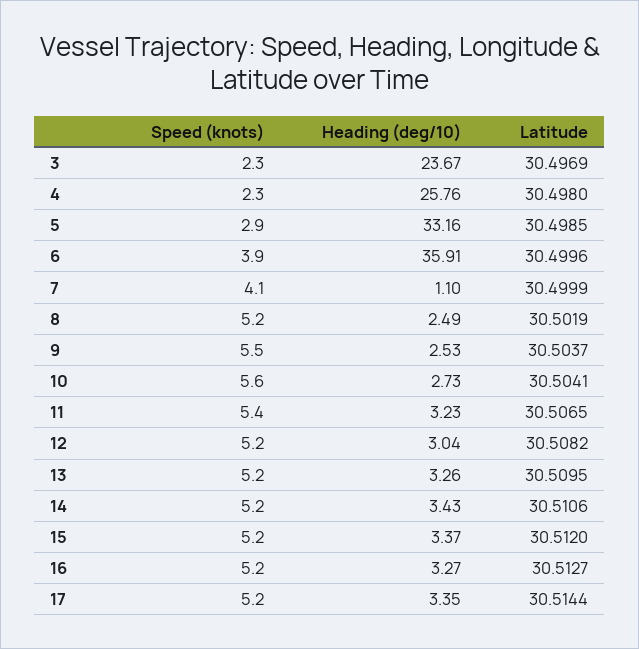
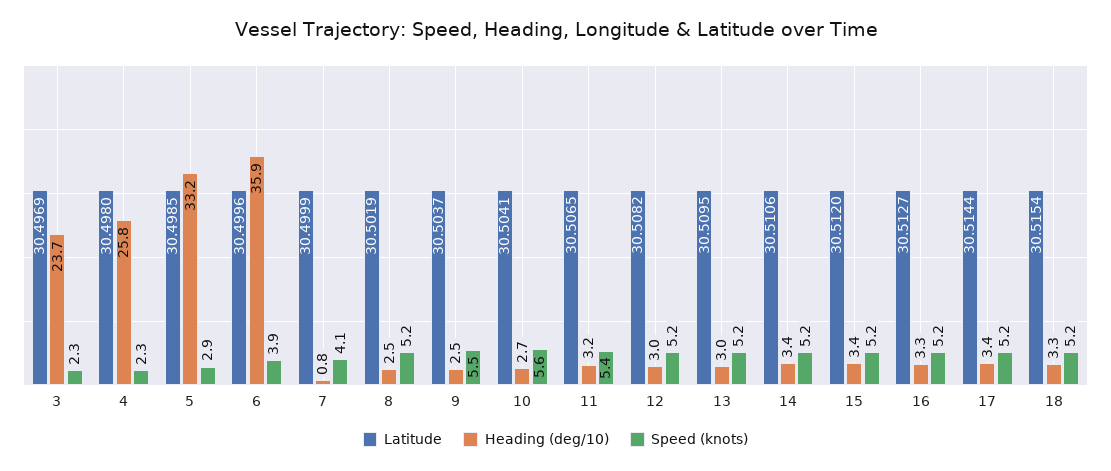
Heading (deg/10), 7: 1.1 -> 0.8
Heading (deg/10), 13: 3.26 -> 3
Latitude, 18: none -> 30.5154
Heading (deg/10), 18: none -> 3.3
Speed (knots), 18: none -> 5.2

